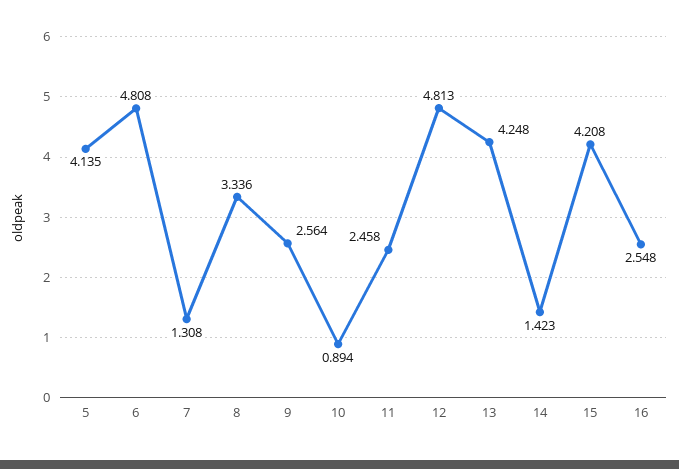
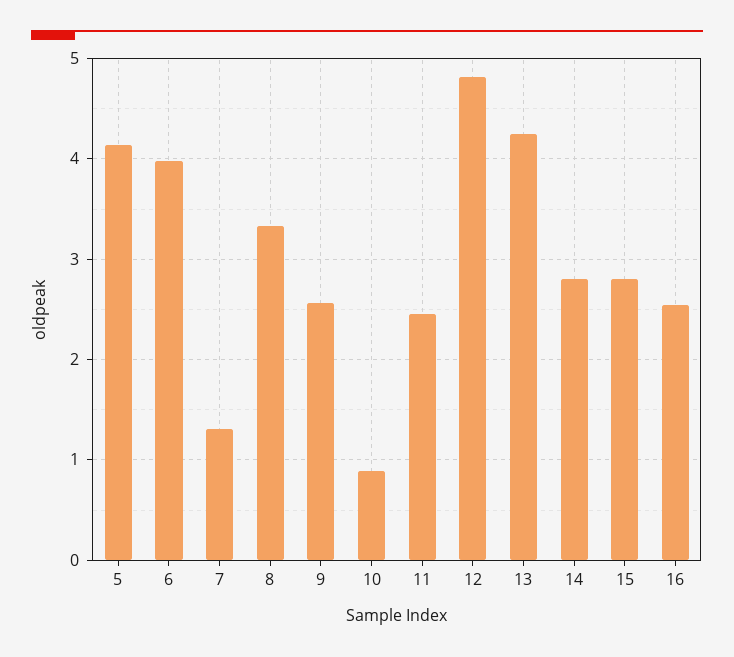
6: 4.808 -> 4
14: 1.423 -> 2.8
15: 4.208 -> 2.8

